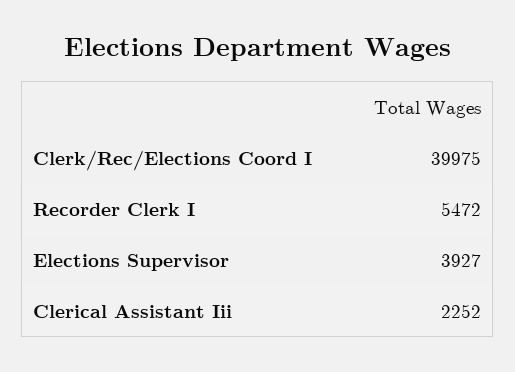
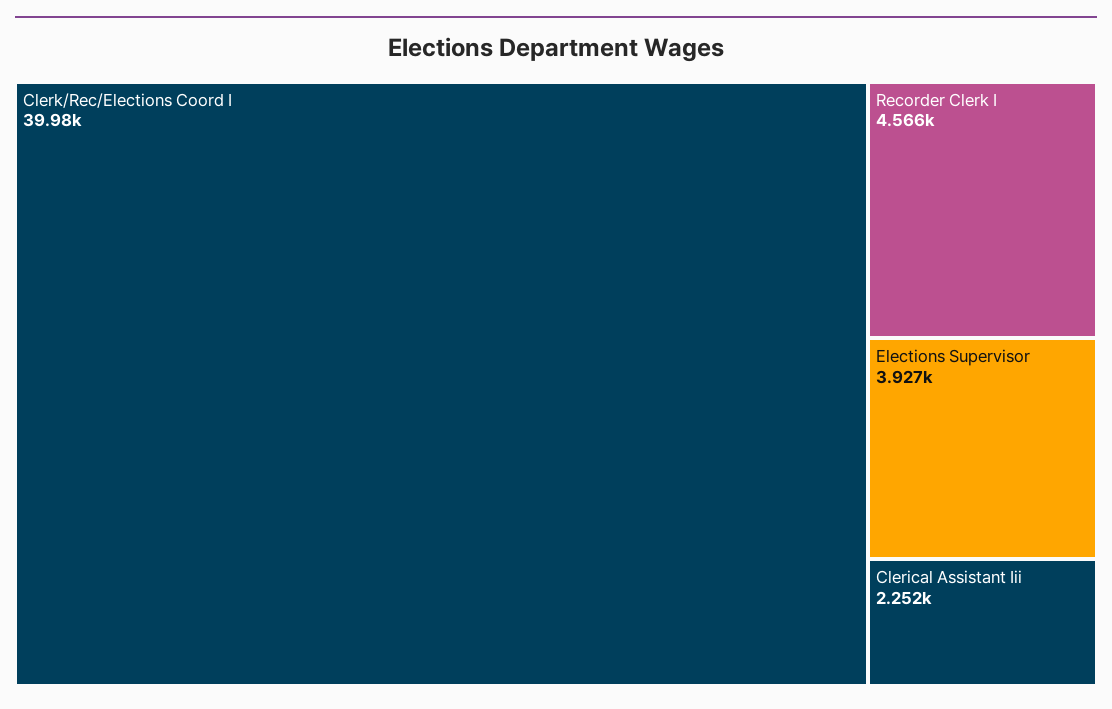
Recorder Clerk I: 5472 -> 4566

